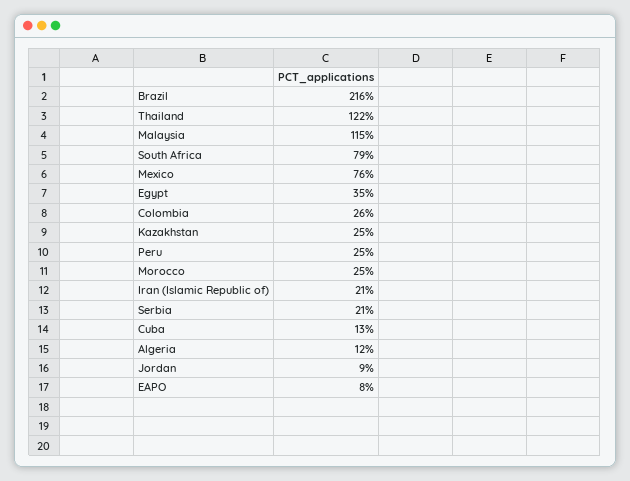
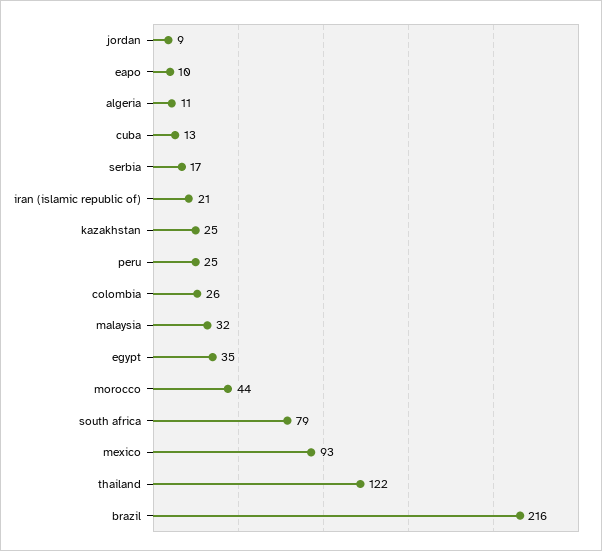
Malaysia: 115 -> 32
Mexico: 76 -> 93
Morocco: 25 -> 44
Serbia: 21 -> 17
Algeria: 12 -> 11
EAPO: 8 -> 10

